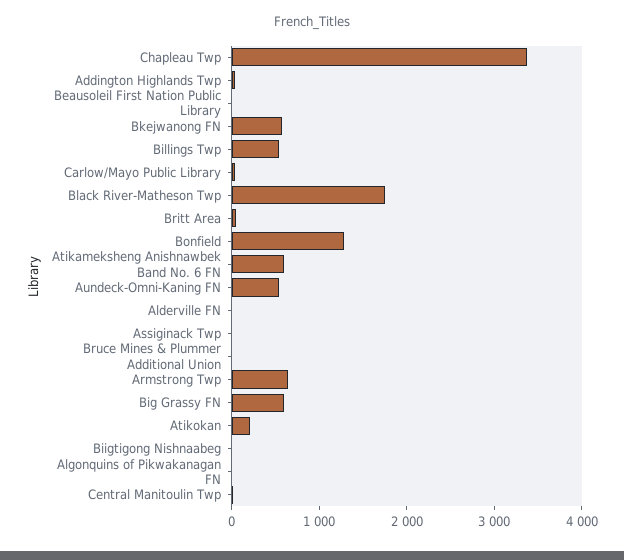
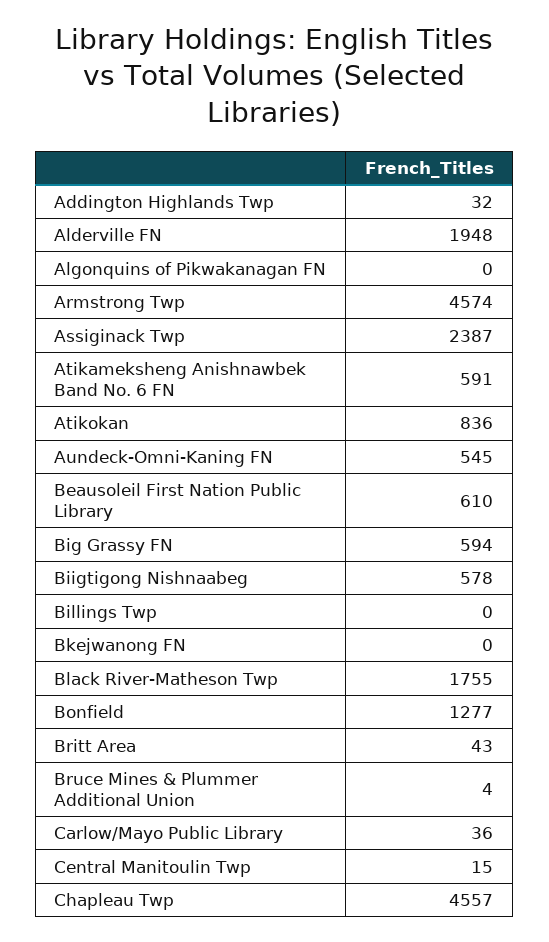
Chapleau Twp: 3400 -> 4557
Beausoleil First Nation Public Library: 0 -> 610
Bkejwanong FN: 600 -> 0
Billings Twp: 600 -> 0
Alderville FN: 0 -> 1948
Assiginack Twp: 0 -> 2387
Armstrong Twp: 600 -> 4574
Atikokan: 200 -> 836
Biigtigong Nishnaabeg: 0 -> 578

